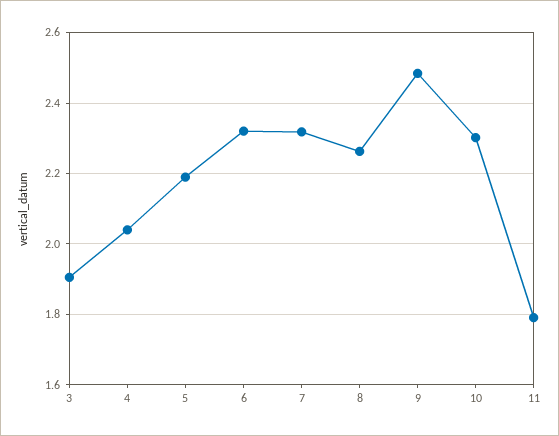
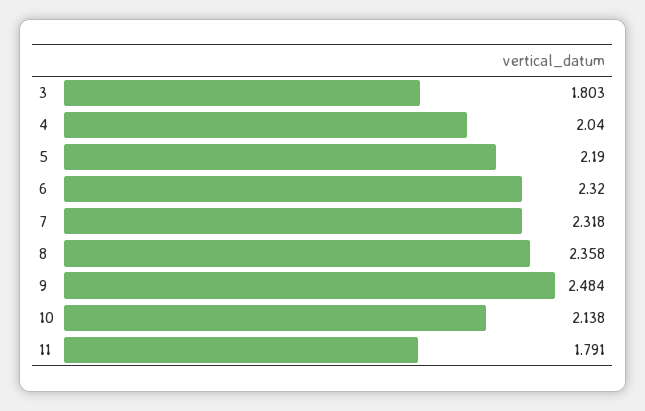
3: 1.9 -> 1.803
8: 2.26 -> 2.358
10: 2.3 -> 2.138

